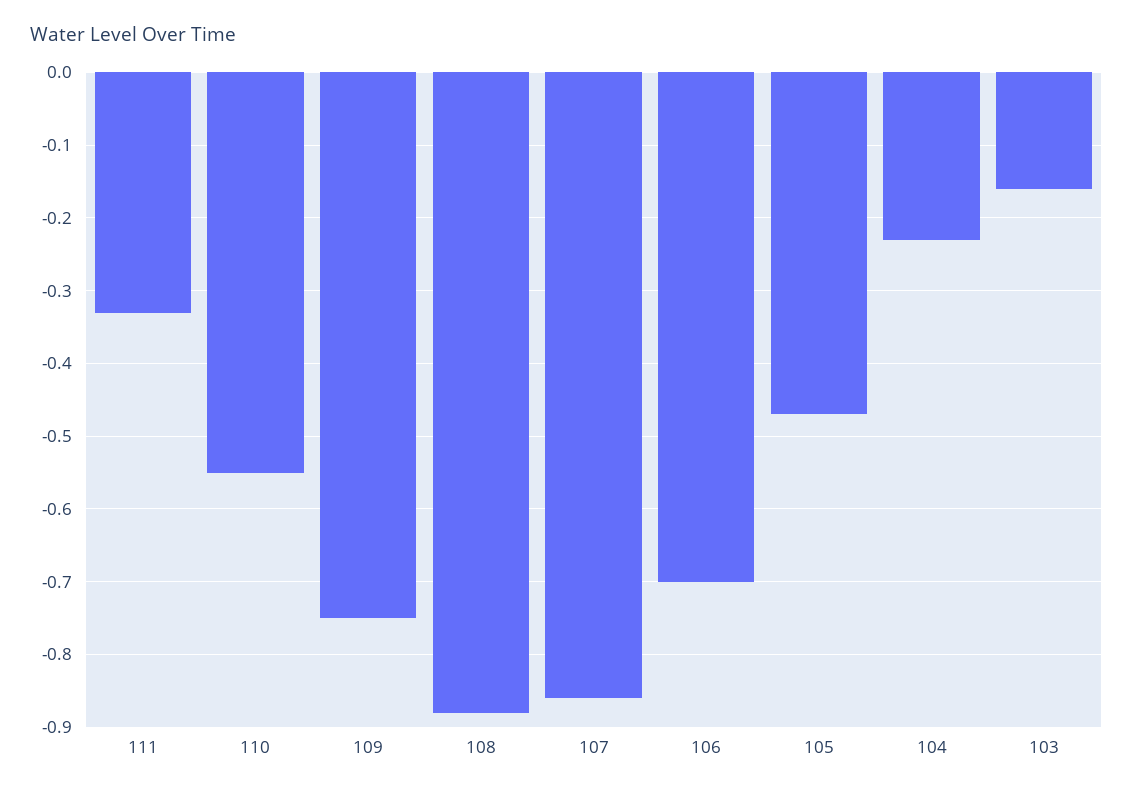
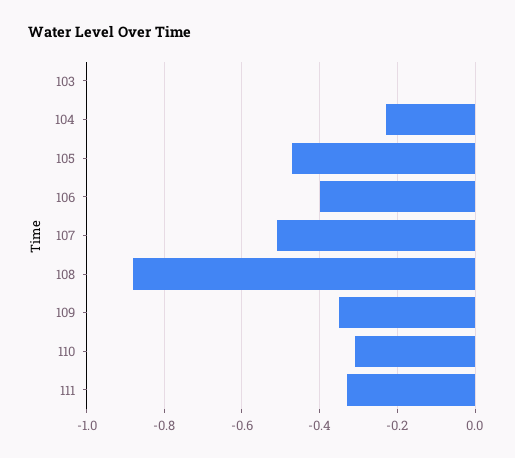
110: -0.55 -> -0.3
109: -0.75 -> -0.35
107: -0.86 -> -0.5
106: -0.7 -> -0.4
103: -0.16 -> 0

